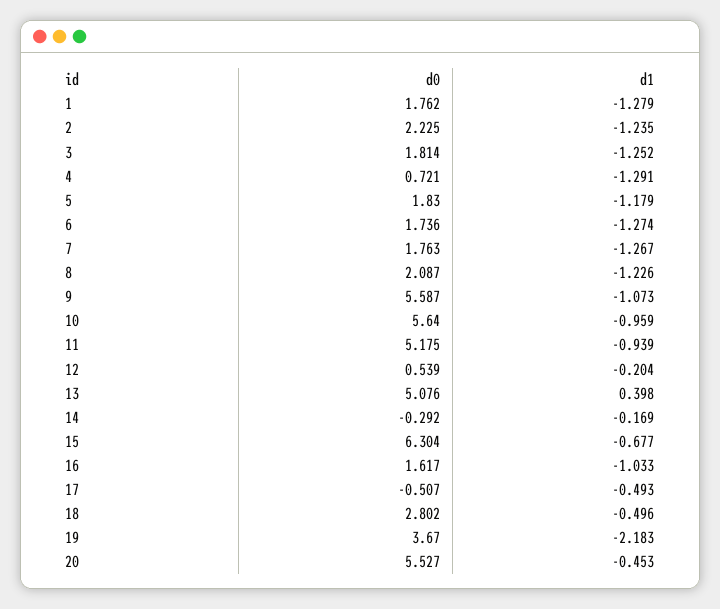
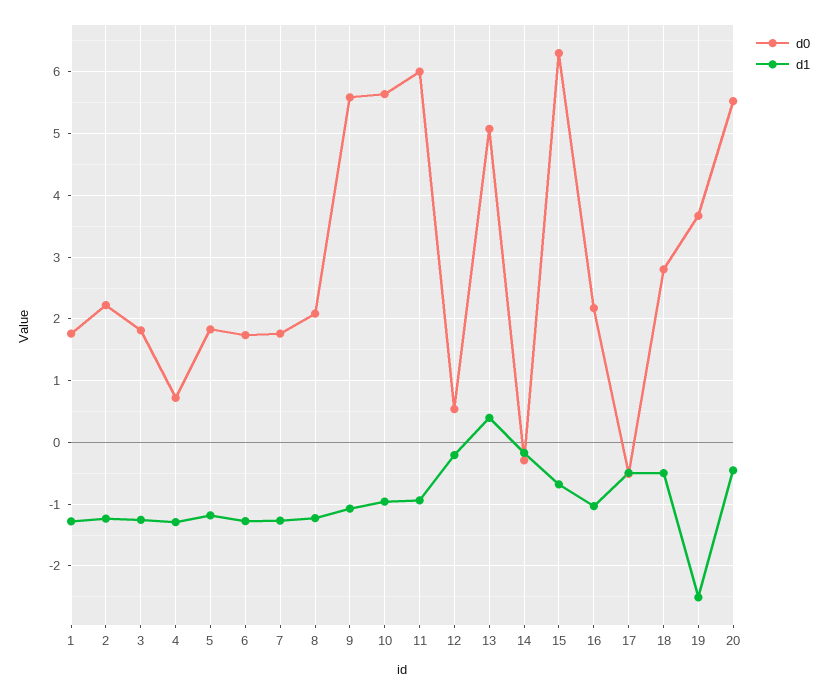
d0, 11: 5.175 -> 6
d0, 16: 1.617 -> 2.2
d1, 19: -2.183 -> -2.5

